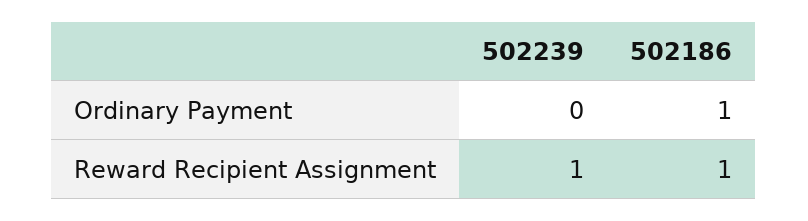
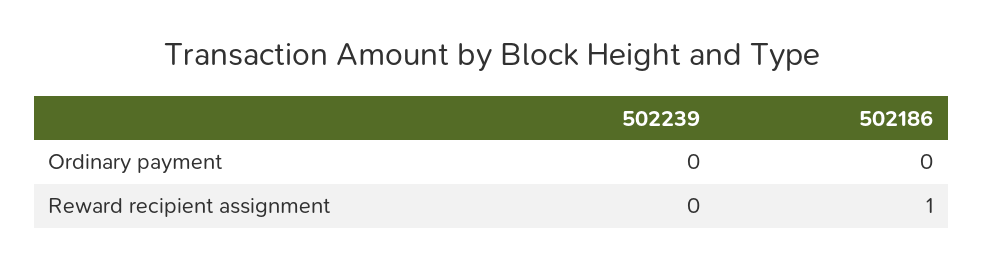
502186, Ordinary Payment: 1 -> 0
502239, Reward Recipient Assignment: 1 -> 0

